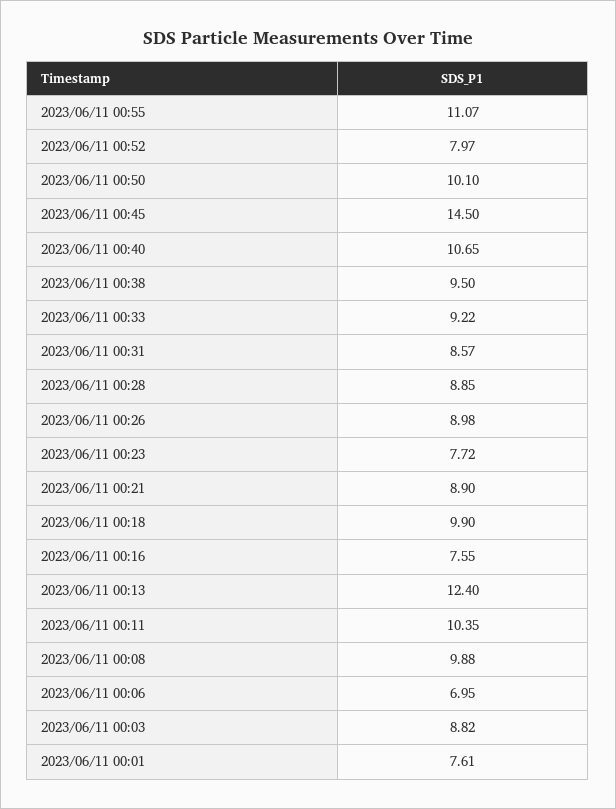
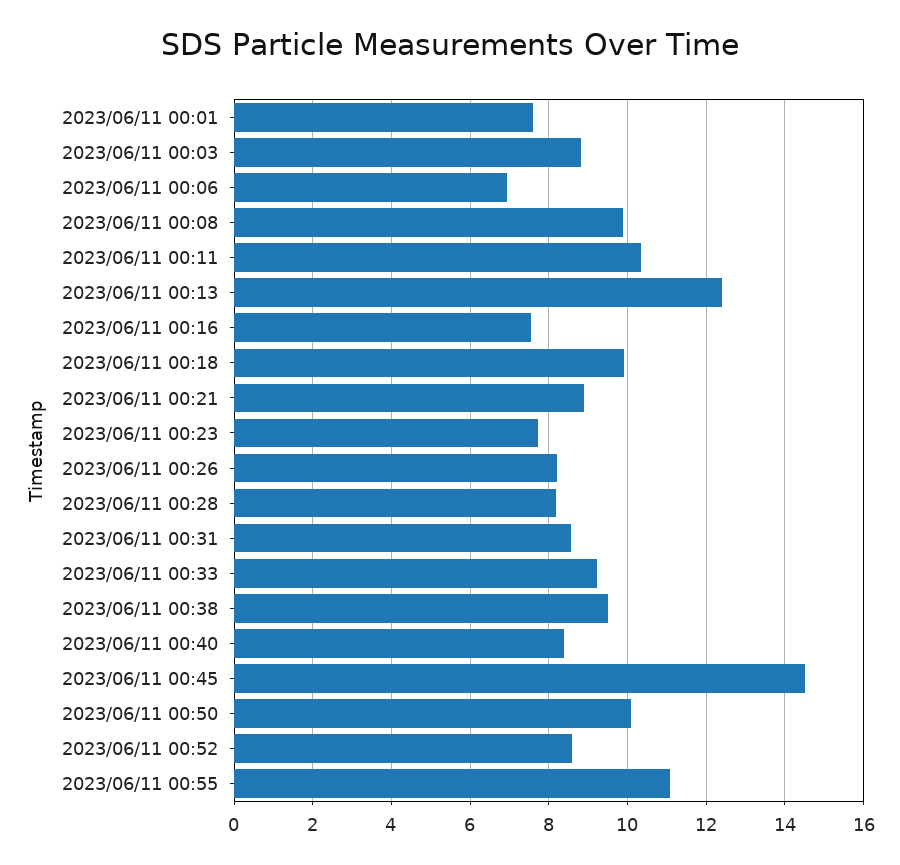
2023/06/11 00:52: 7.97 -> 8.6
2023/06/11 00:40: 10.65 -> 8.4
2023/06/11 00:28: 8.85 -> 8.2
2023/06/11 00:26: 8.98 -> 8.2

